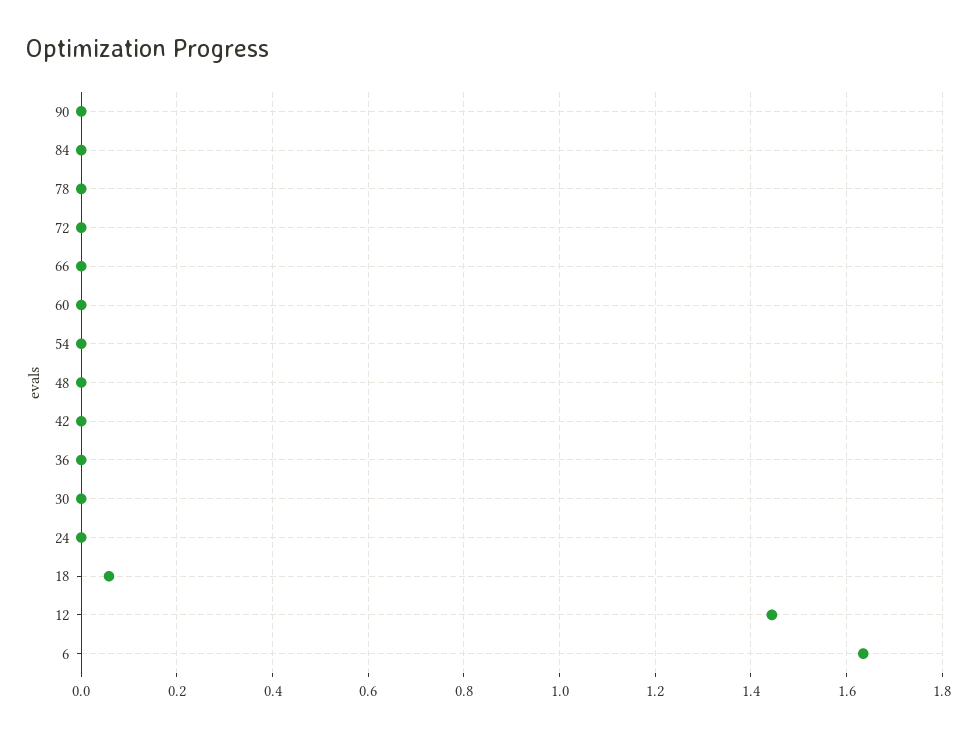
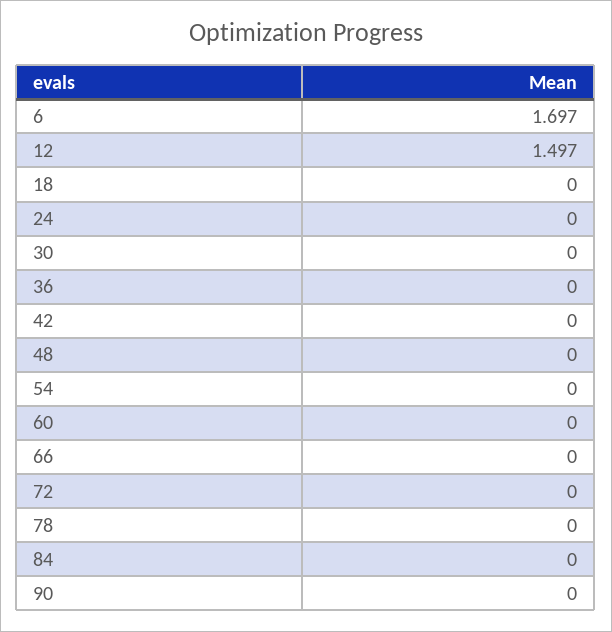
18: 0.06 -> 0
12: 1.44 -> 1.497
6: 1.64 -> 1.697

